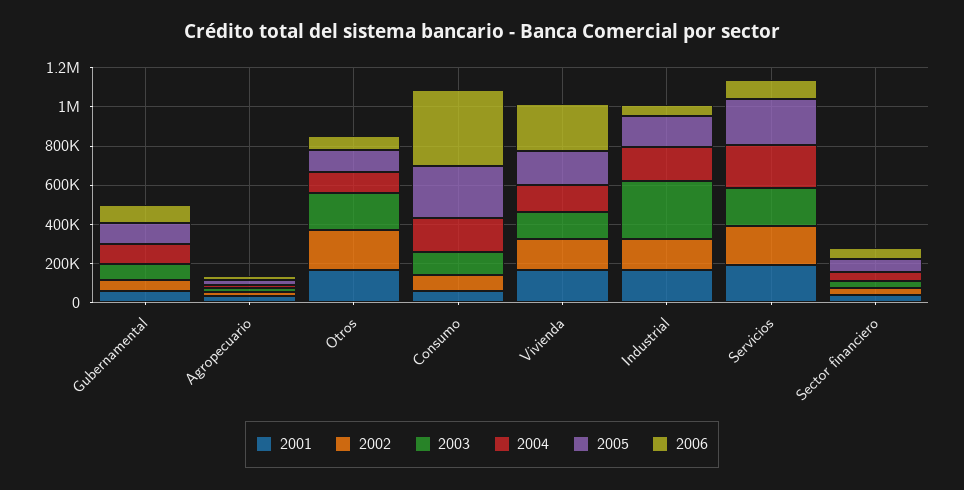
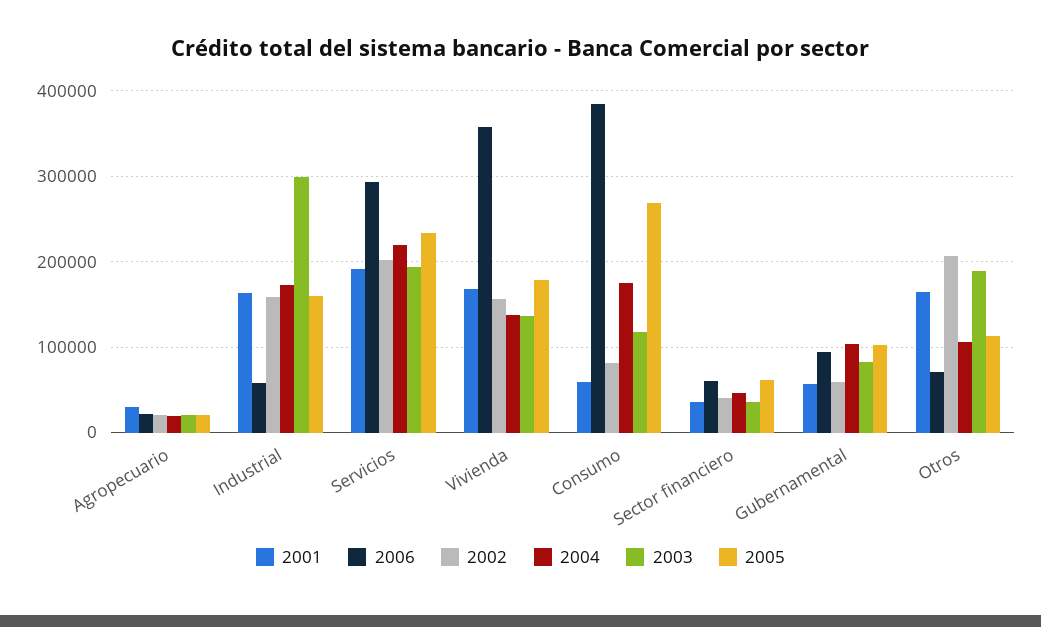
2006, Vivienda: 250000 -> 360000
2006, Servicios: 100000 -> 290000

